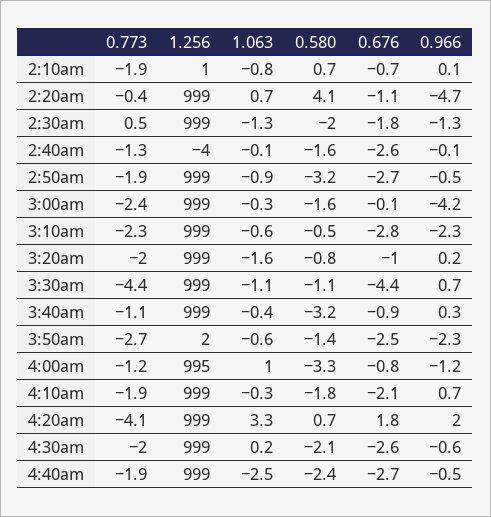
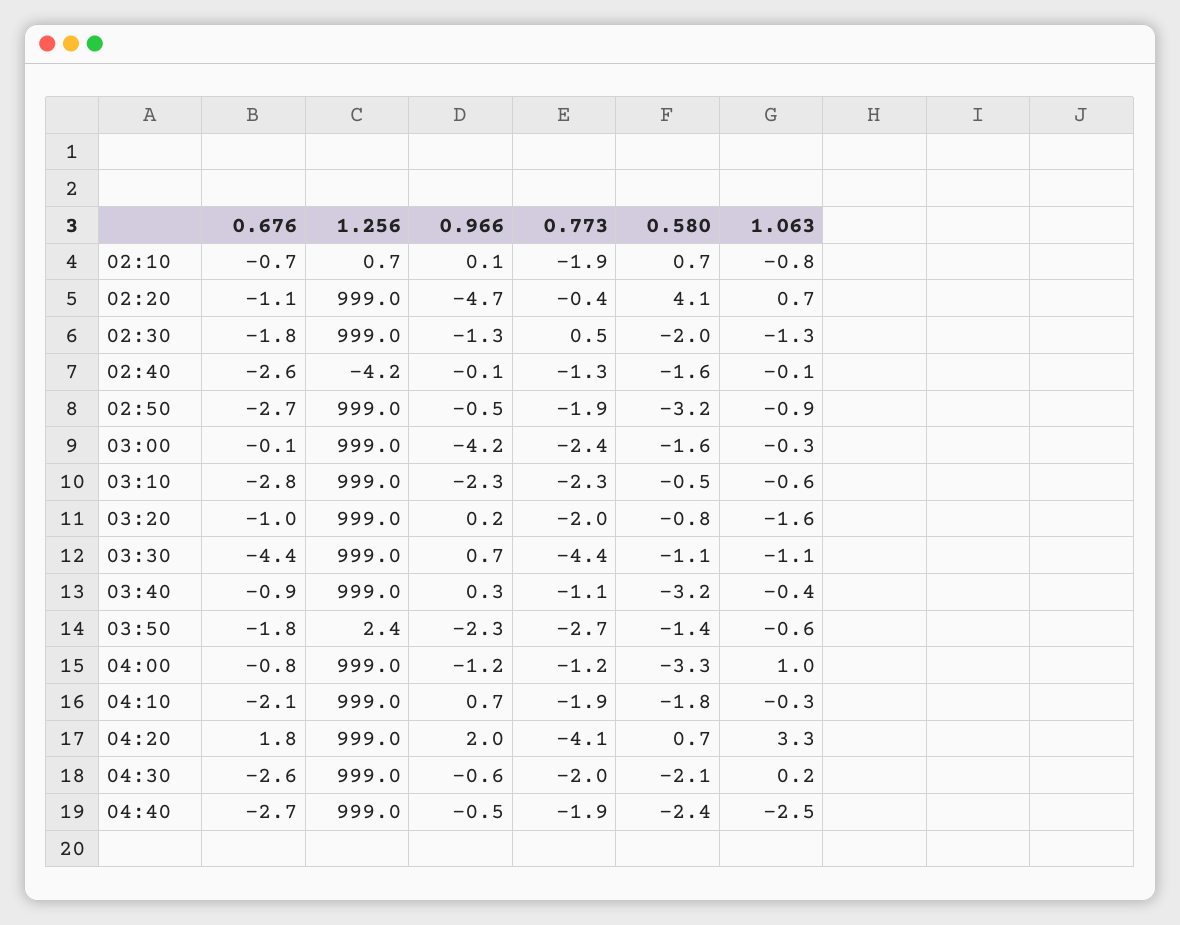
0.676, 3:50am: -2.5 -> -1.8
1.256, 4:00am: 995 -> 999

